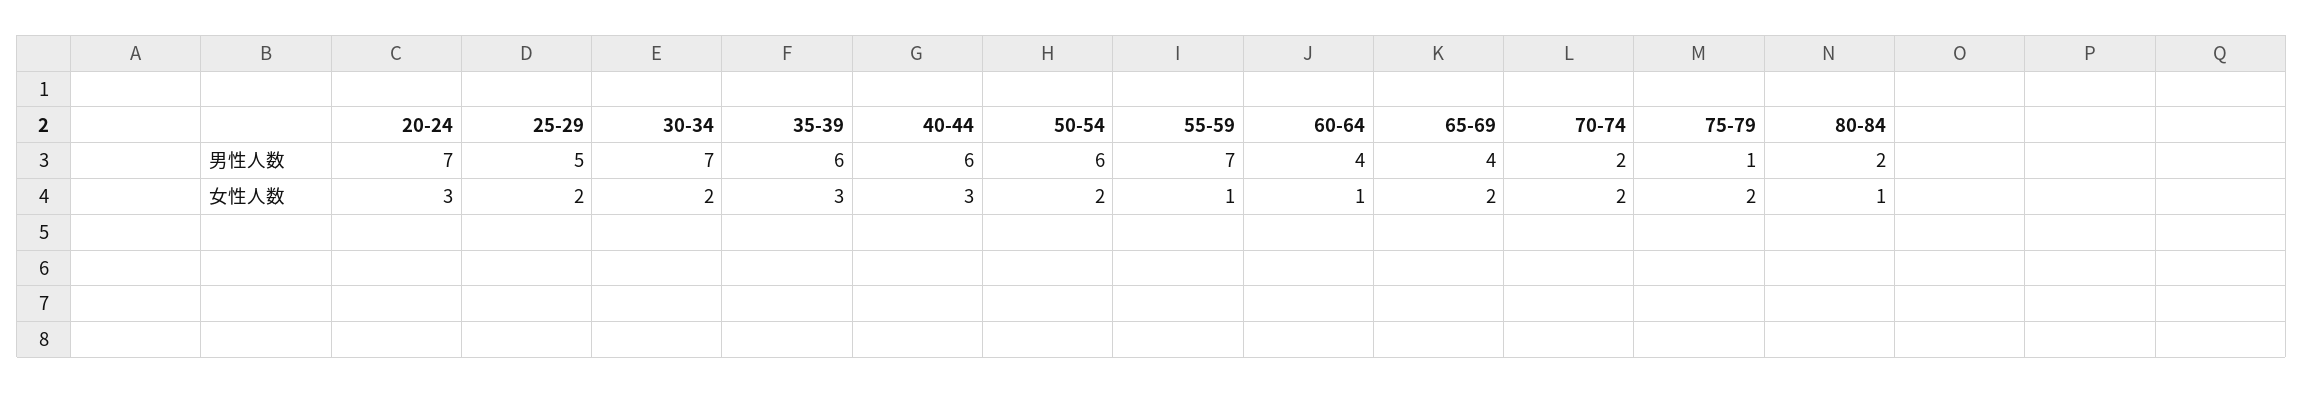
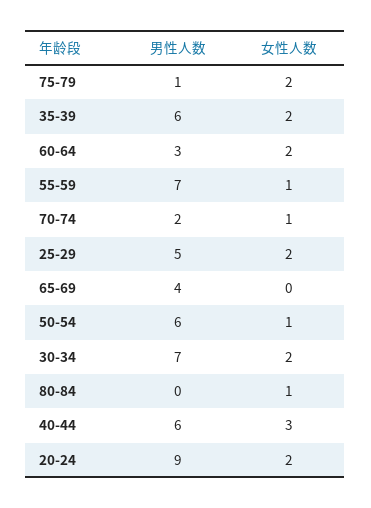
20-24, 男性人数: 7 -> 9
60-64, 男性人数: 4 -> 3
80-84, 男性人数: 2 -> 0
20-24, 女性人数: 3 -> 2
35-39, 女性人数: 3 -> 2
50-54, 女性人数: 2 -> 1
60-64, 女性人数: 1 -> 2
65-69, 女性人数: 2 -> 0
70-74, 女性人数: 2 -> 1

